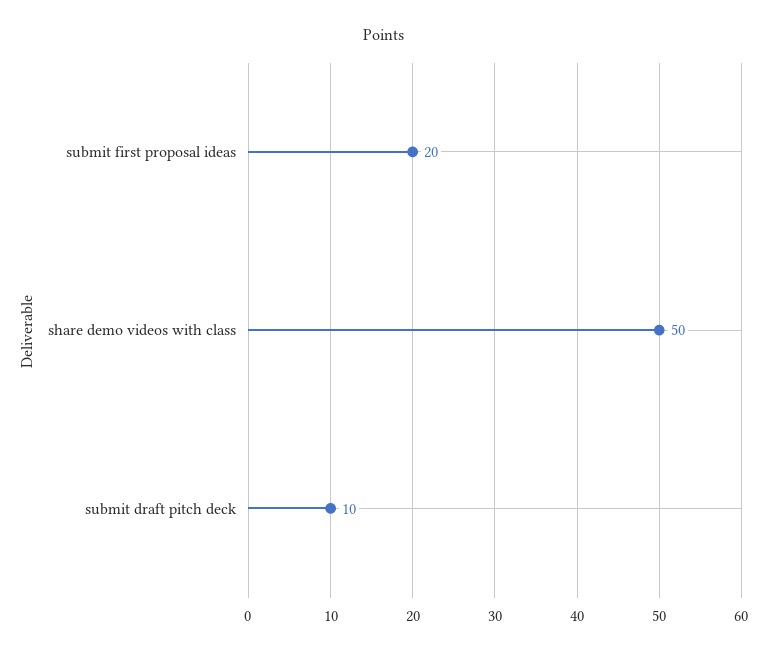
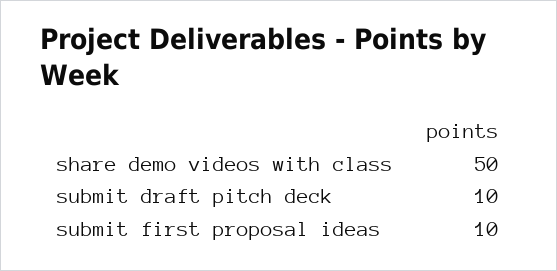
submit first proposal ideas: 20 -> 10

